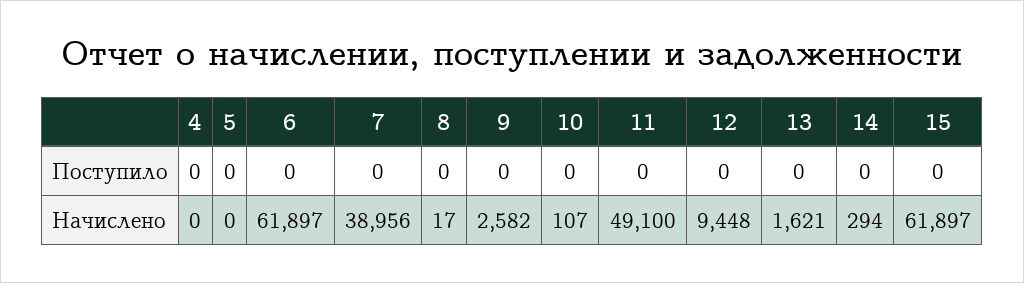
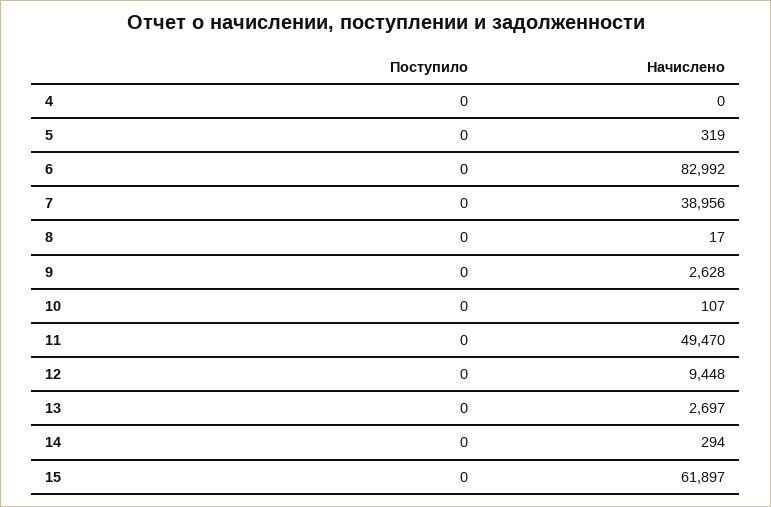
5, Начислено: 0 -> 319
6, Начислено: 61897 -> 82992
9, Начислено: 2582 -> 2628
11, Начислено: 49100 -> 49470
13, Начислено: 1621 -> 2697

